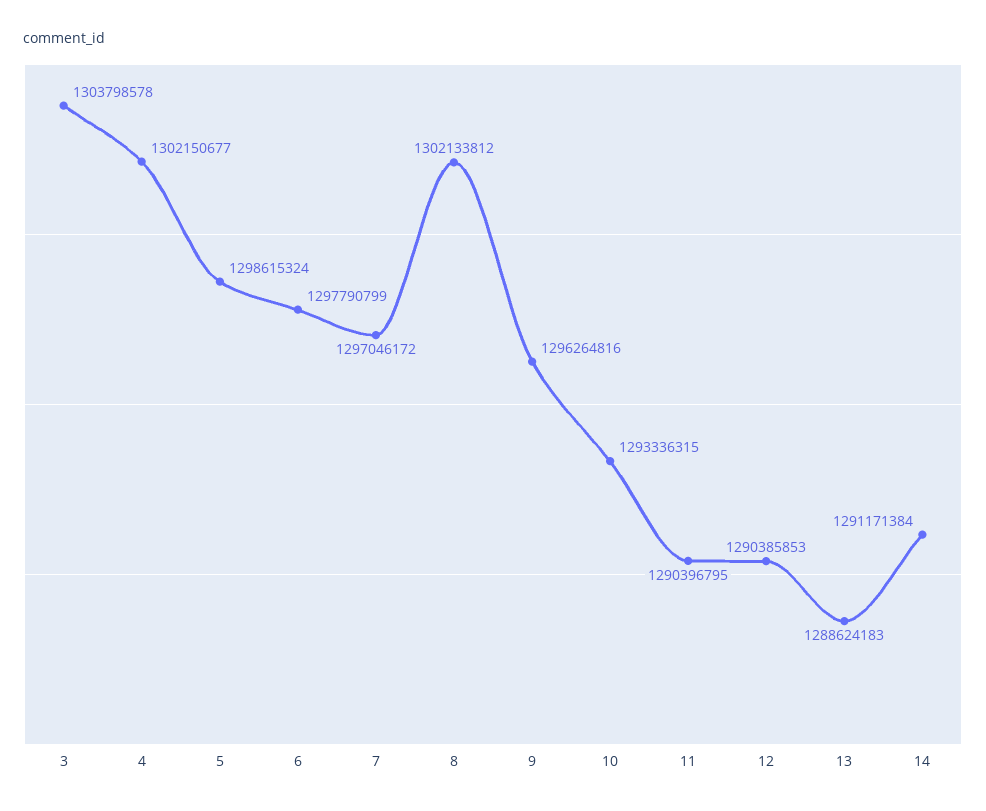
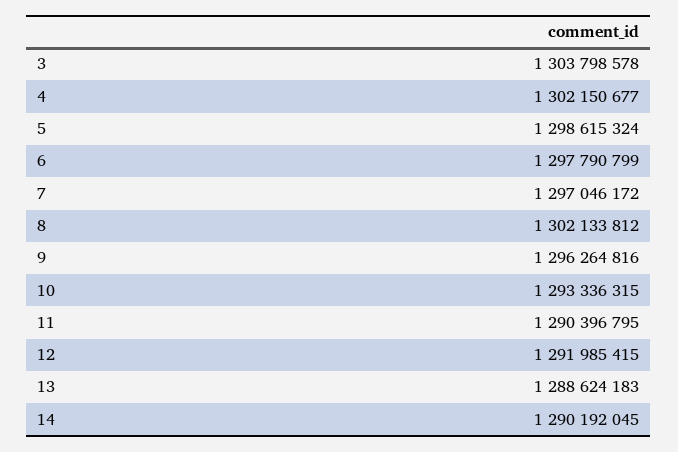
12: 1290385853 -> 1291985415
14: 1291171384 -> 1290192045

